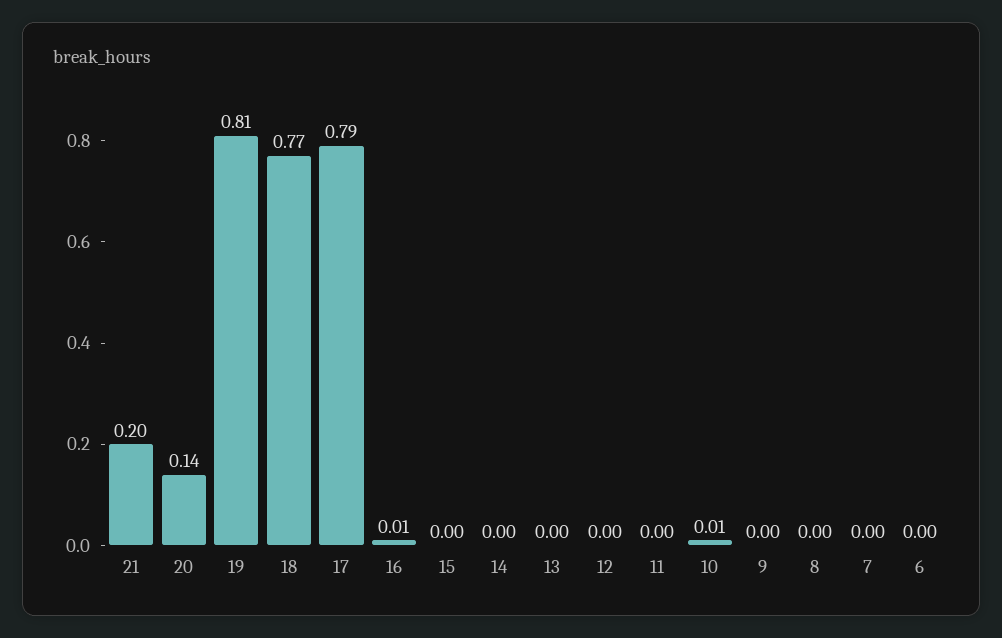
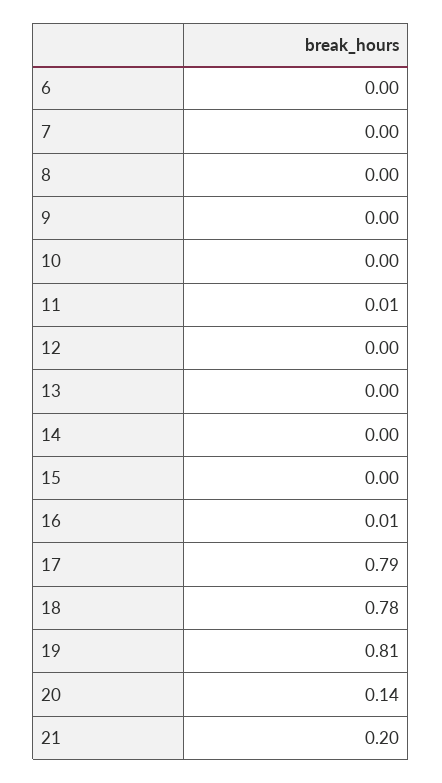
18: 0.77 -> 0.78
11: 0 -> 0.01
10: 0.01 -> 0

